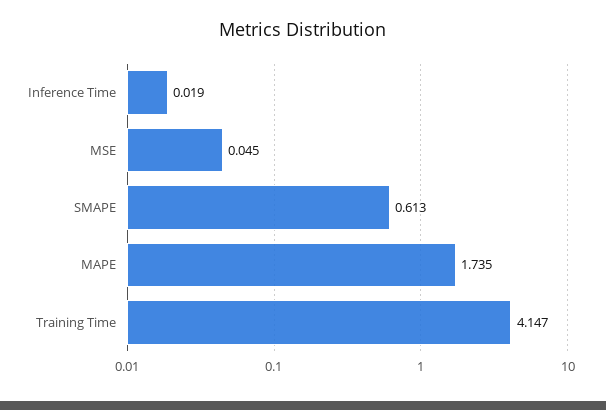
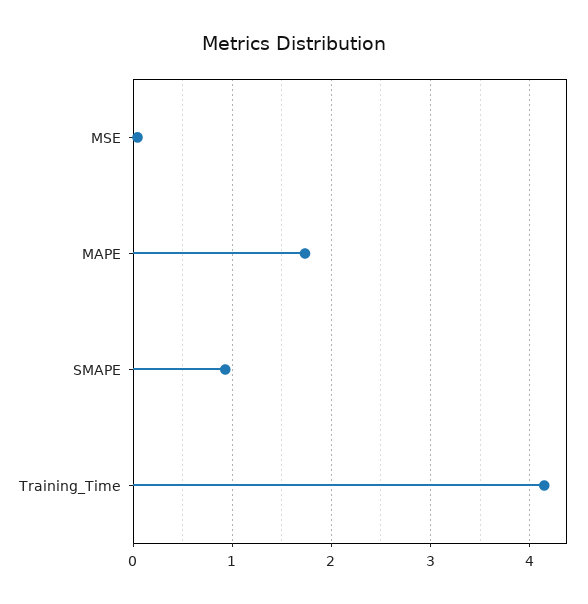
Inference Time: 0.019 -> none
SMAPE: 0.613 -> 0.9

